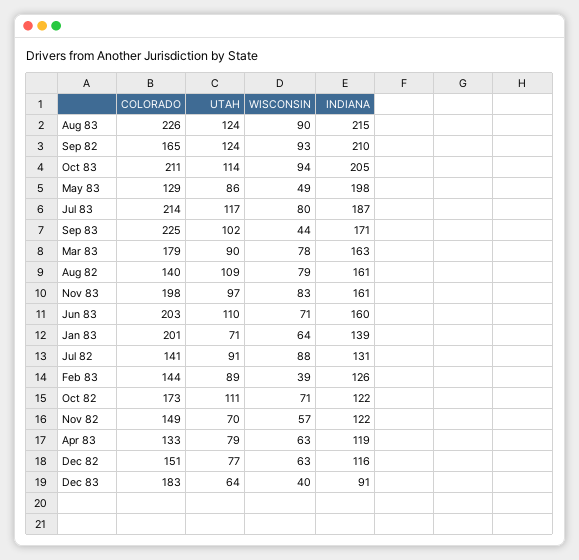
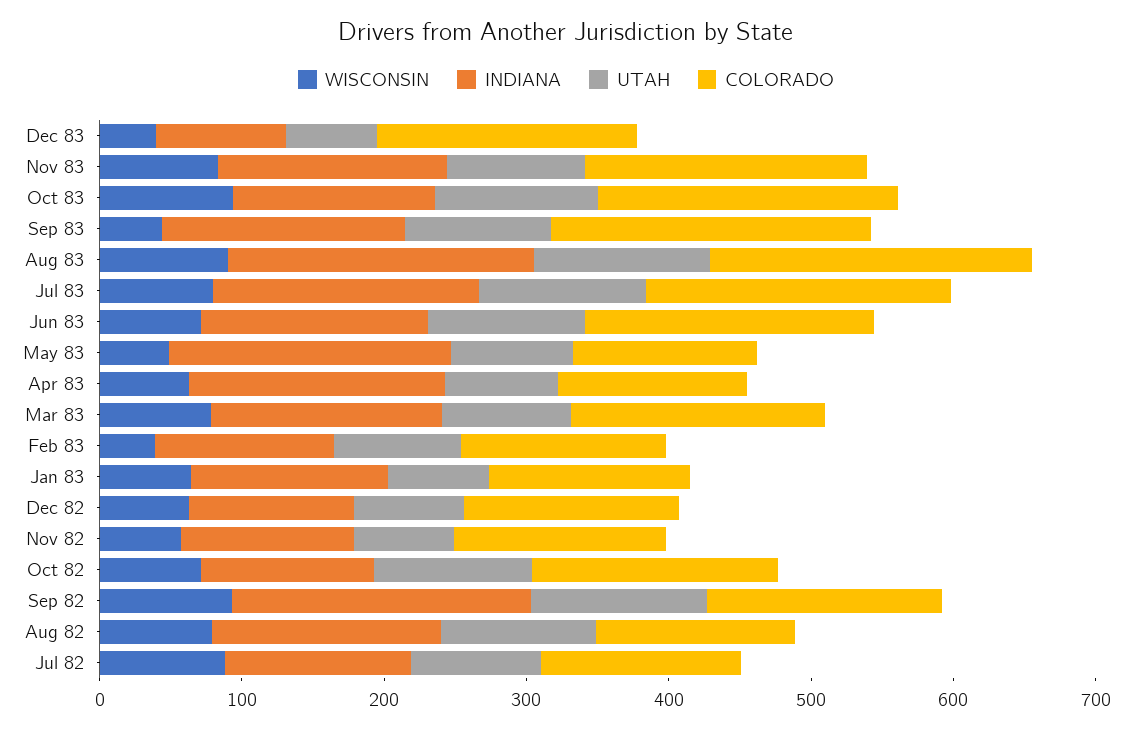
INDIANA, Oct 83: 205 -> 140
COLORADO, Jan 83: 201 -> 140
INDIANA, Apr 83: 119 -> 180

